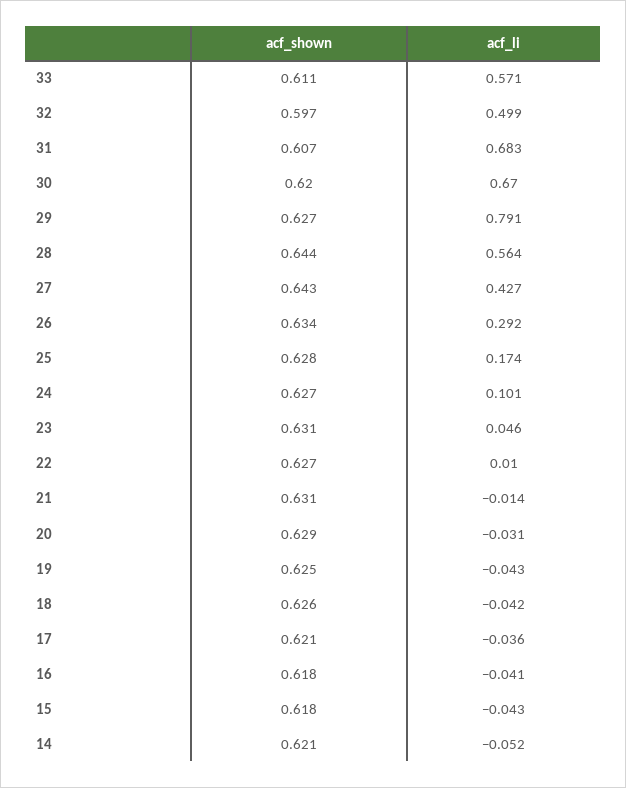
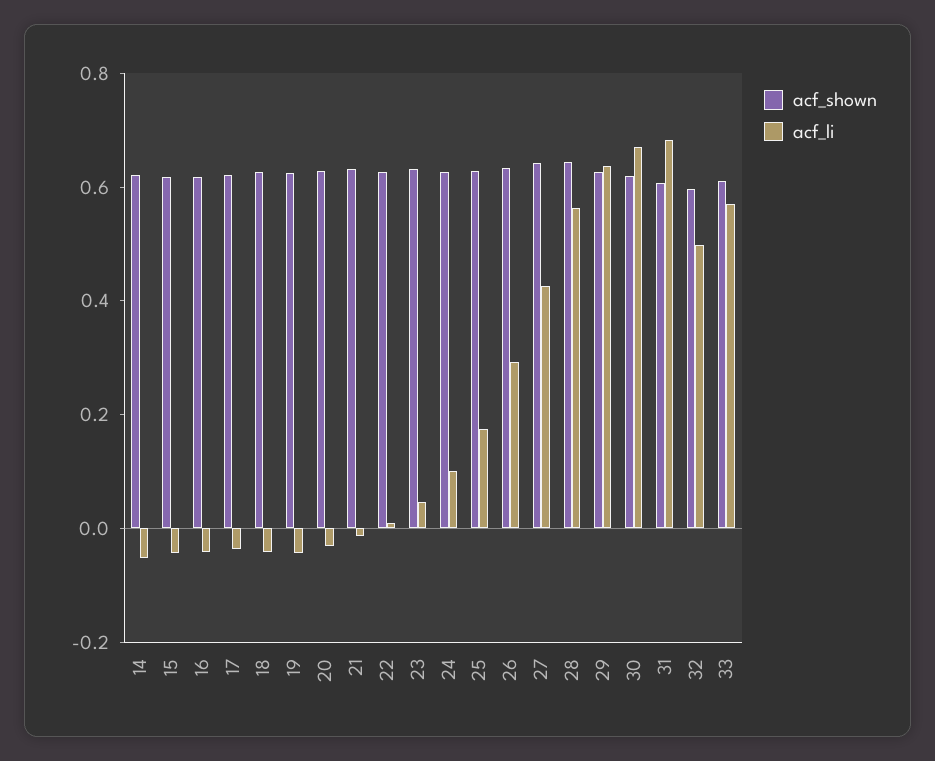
acf_li, 29: 0.791 -> 0.65

